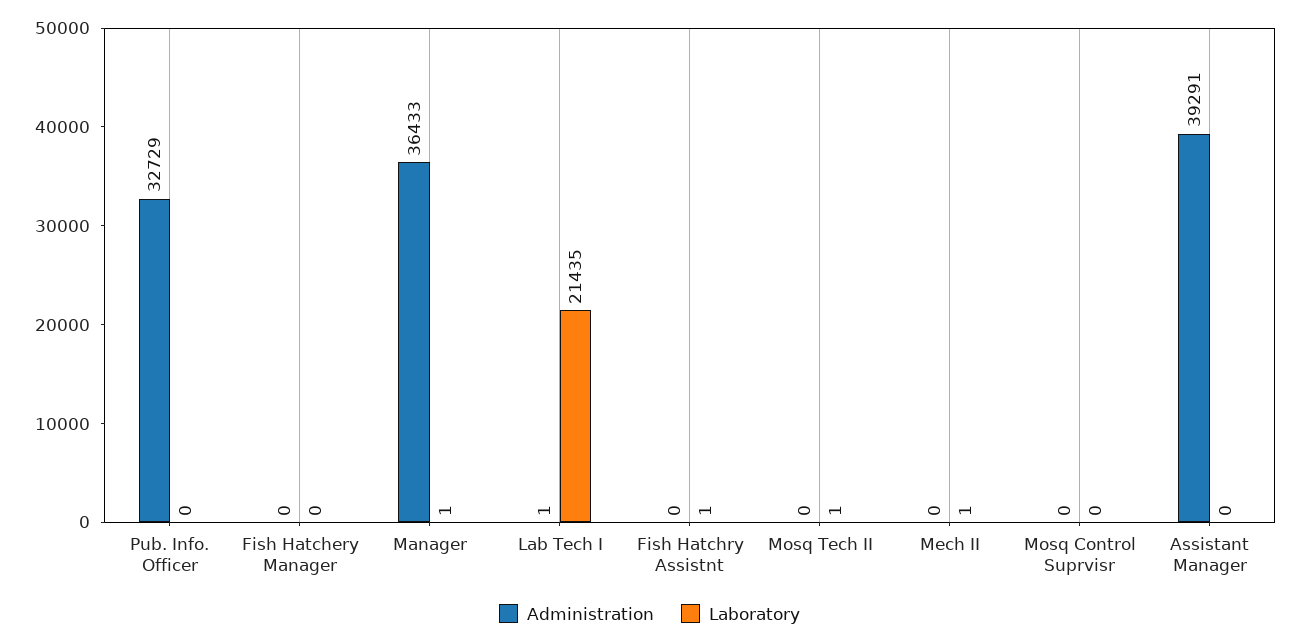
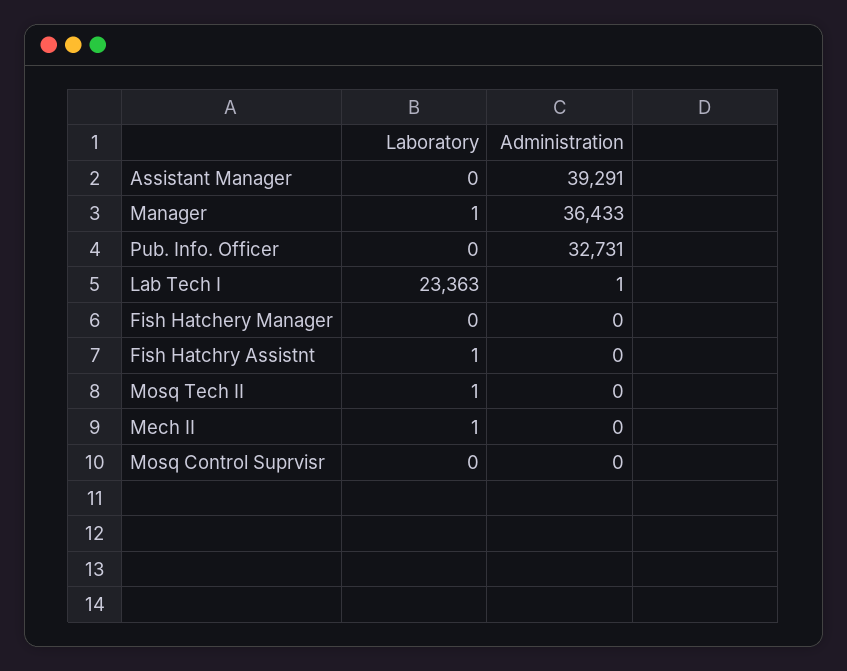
Administration, Pub. Info. Officer: 32729 -> 32731
Laboratory, Lab Tech I: 21435 -> 23363

